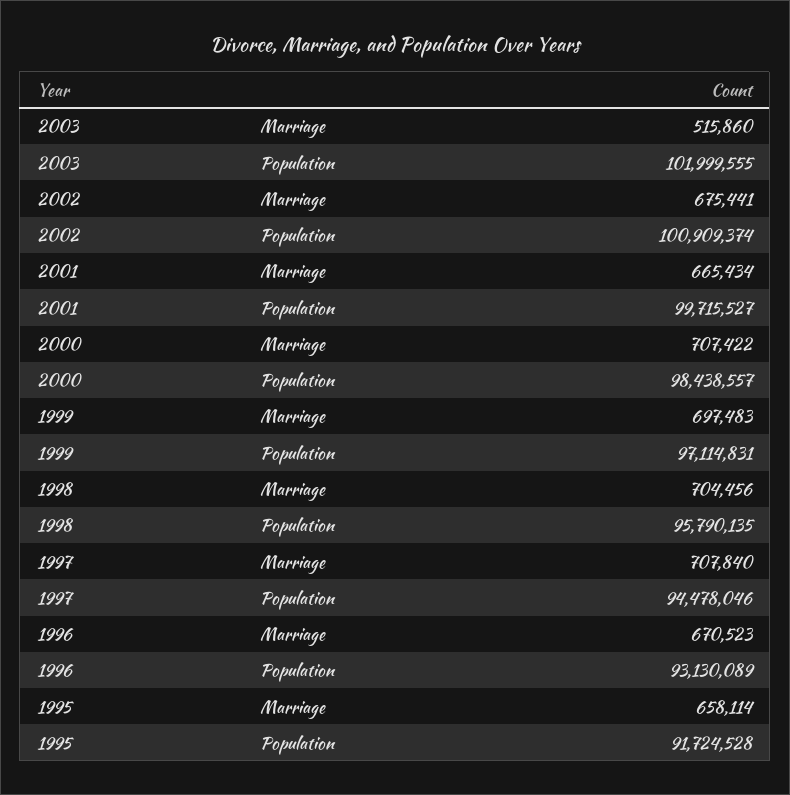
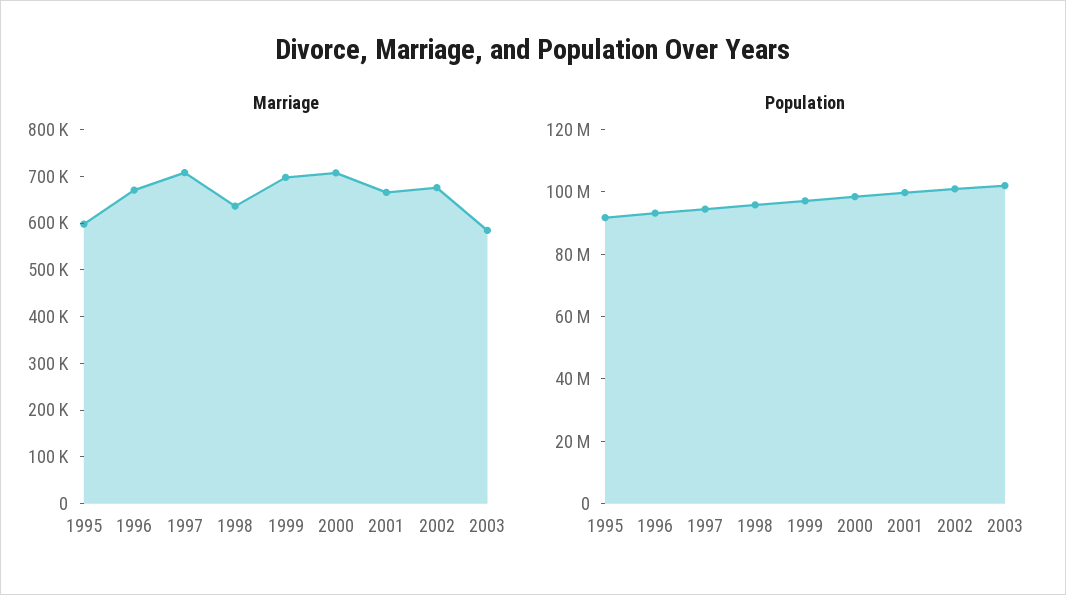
Marriage, 2003: 515860 -> 580000
Marriage, 1998: 704456 -> 640000
Marriage, 1995: 658114 -> 600000

